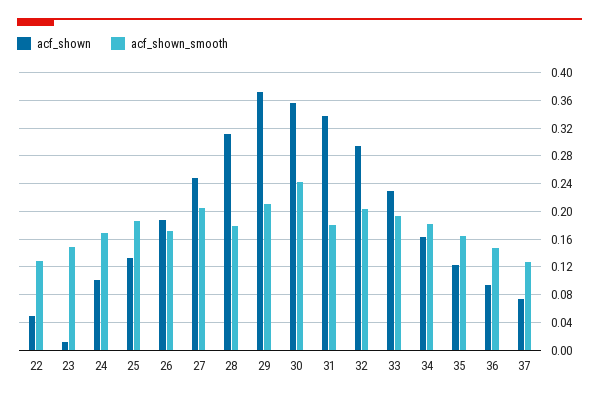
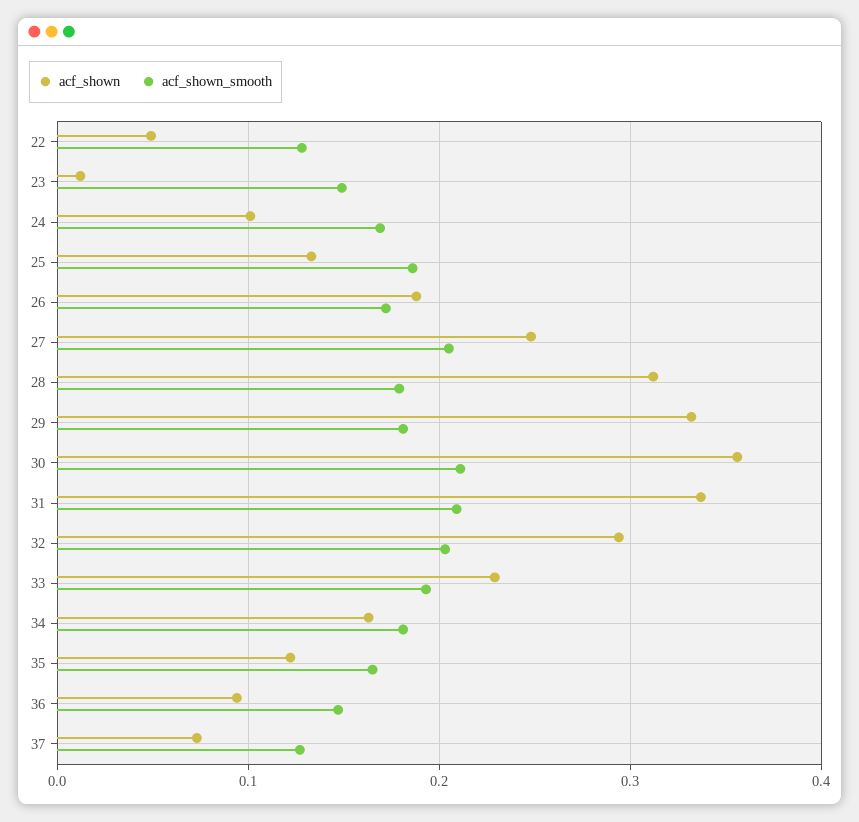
acf_shown, 29: 0.37 -> 0.33
acf_shown_smooth, 29: 0.21 -> 0.18
acf_shown_smooth, 30: 0.24 -> 0.21
acf_shown_smooth, 31: 0.18 -> 0.21

